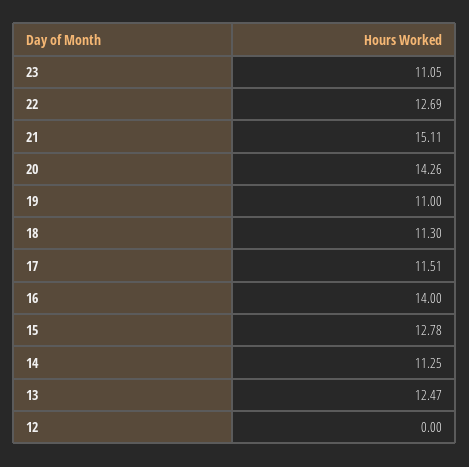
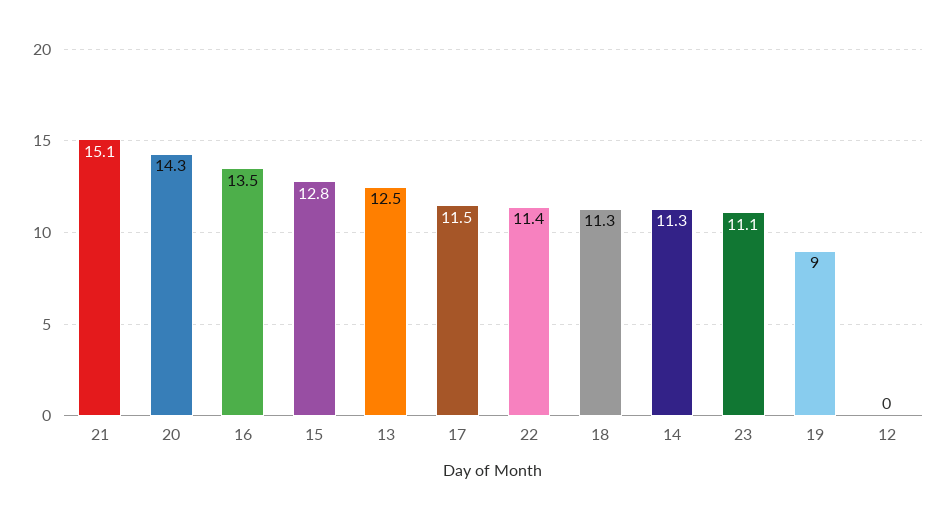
22: 12.69 -> 11.4
19: 11 -> 9
16: 14 -> 13.5

